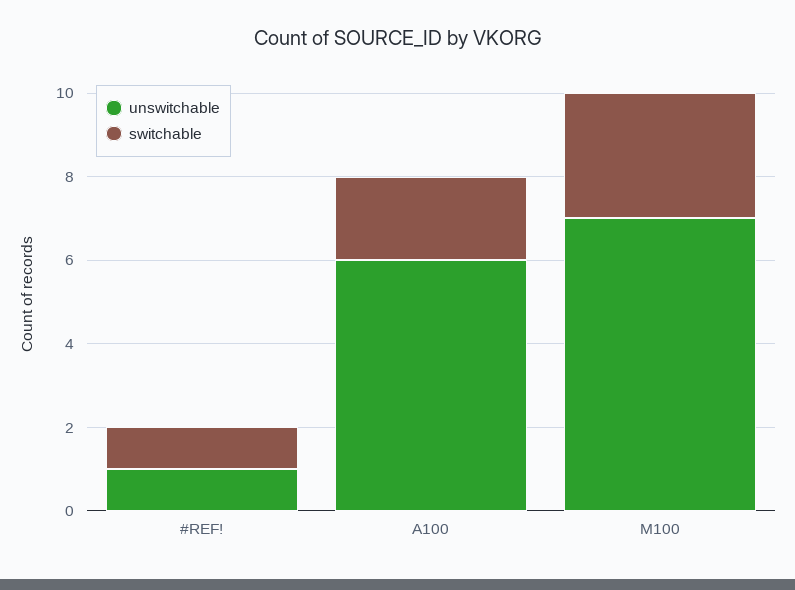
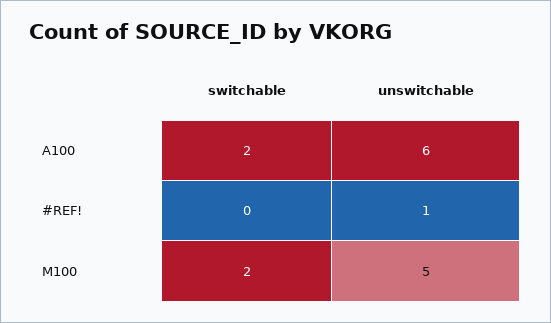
switchable, #REF!: 1 -> 0
unswitchable, M100: 7 -> 5
switchable, M100: 3 -> 2

